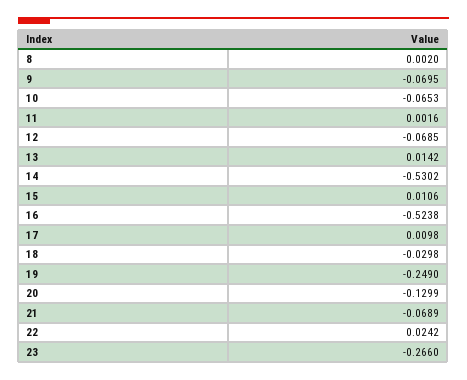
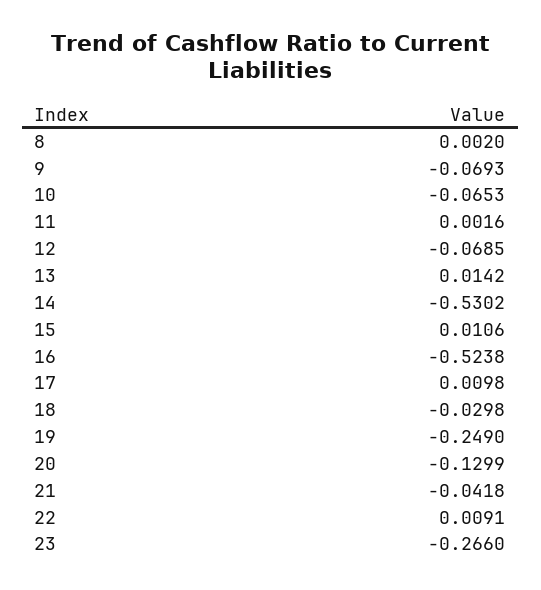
9: -0.0695 -> -0.0693
21: -0.0689 -> -0.0418
22: 0.0242 -> 0.0091

